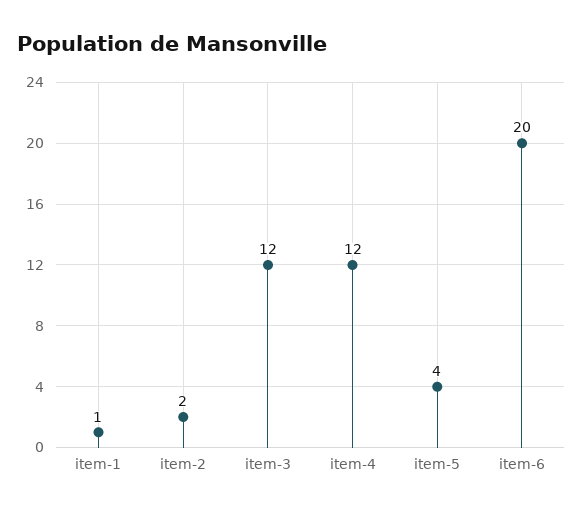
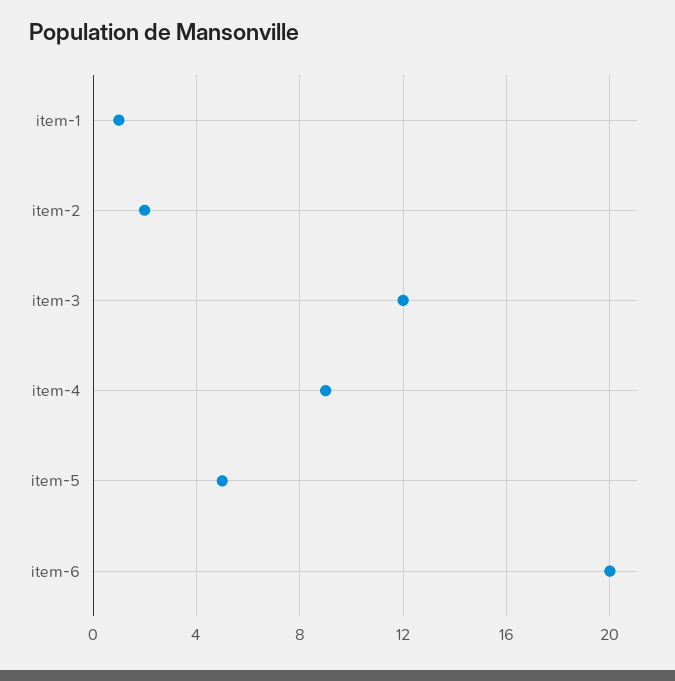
item-4: 12 -> 9
item-5: 4 -> 5

